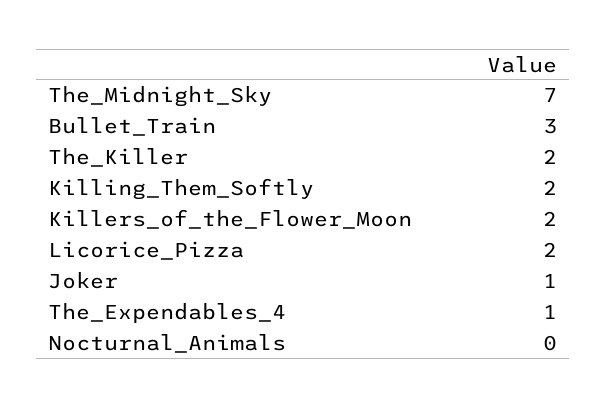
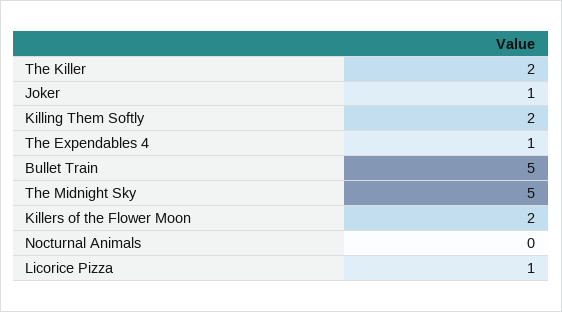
The_Midnight_Sky: 7 -> 5
Bullet_Train: 3 -> 5
Licorice_Pizza: 2 -> 1

